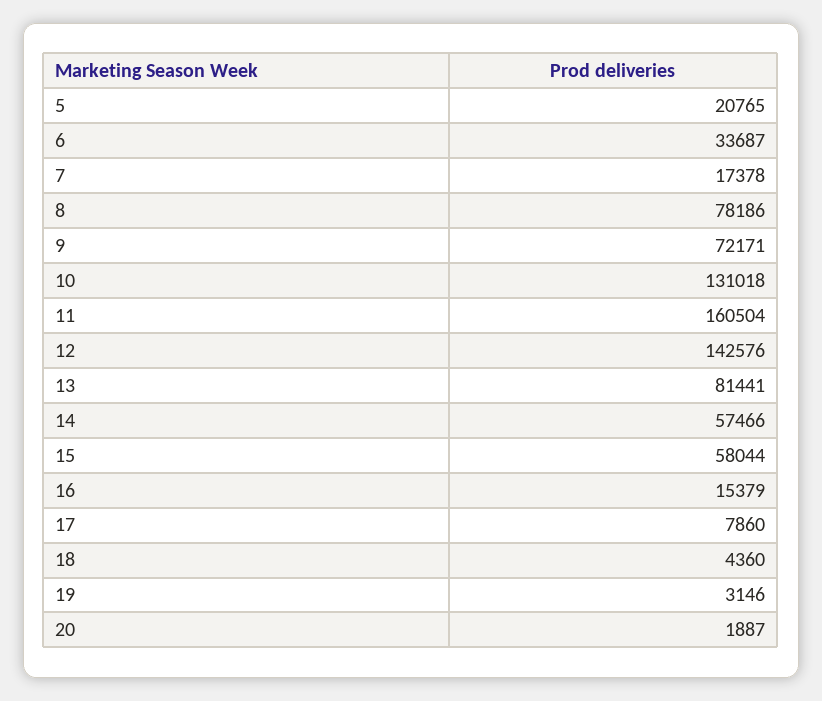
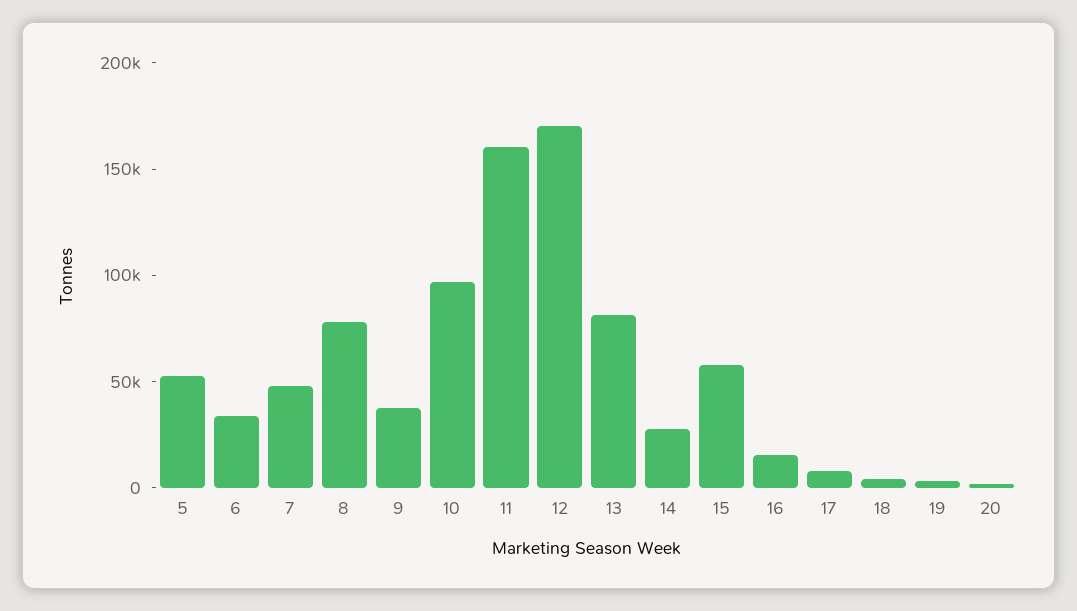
5: 20765 -> 50000
7: 17378 -> 50000
9: 72171 -> 40000
10: 131018 -> 100000
12: 142576 -> 170000
14: 57466 -> 30000

